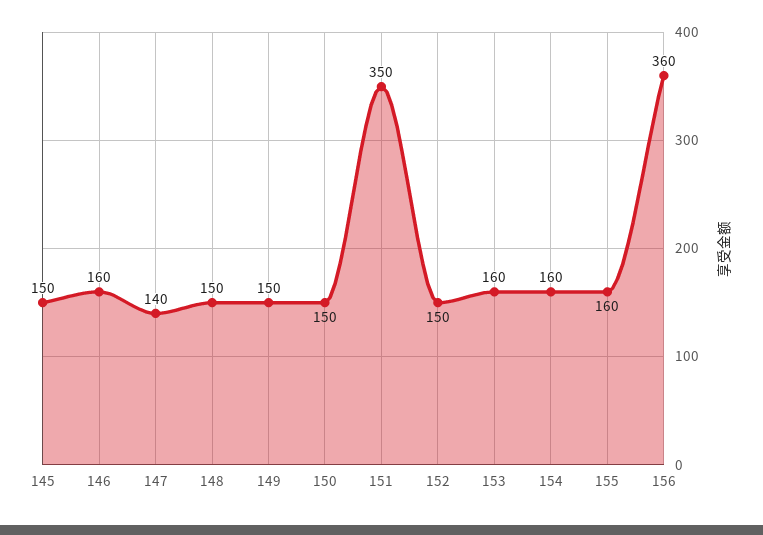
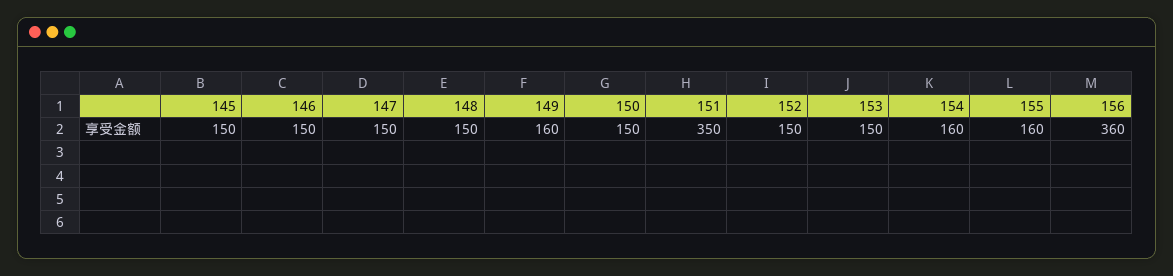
146: 160 -> 150
147: 140 -> 150
149: 150 -> 160
153: 160 -> 150

